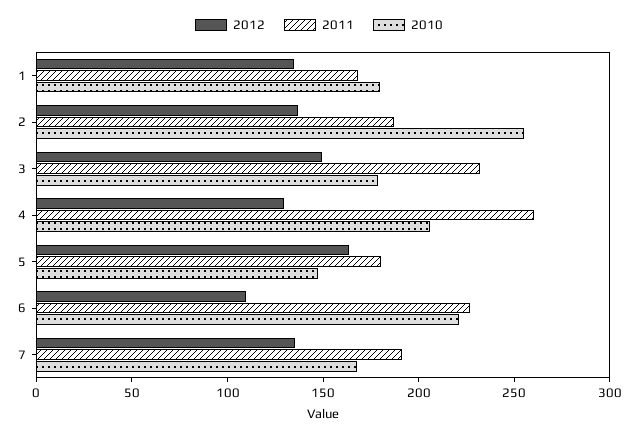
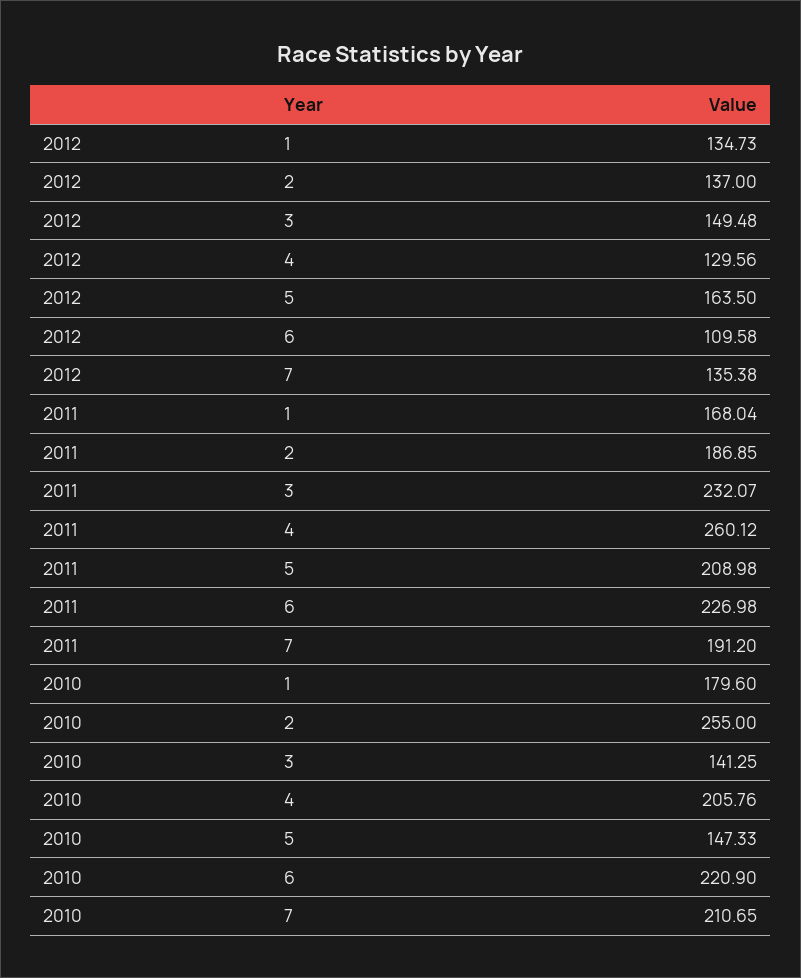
2010, 3: 180 -> 141.25
2011, 5: 180 -> 208.98
2010, 7: 170 -> 210.65

